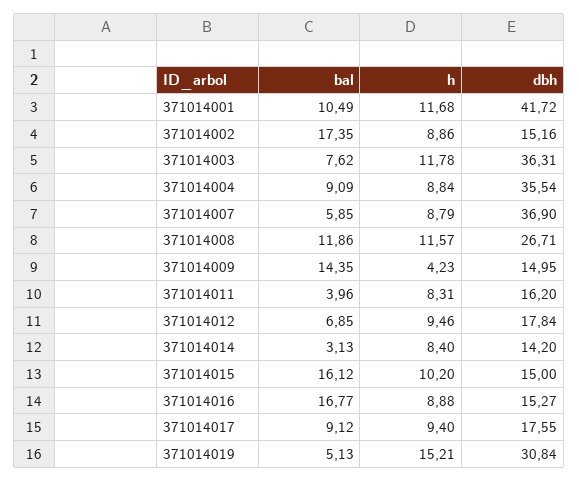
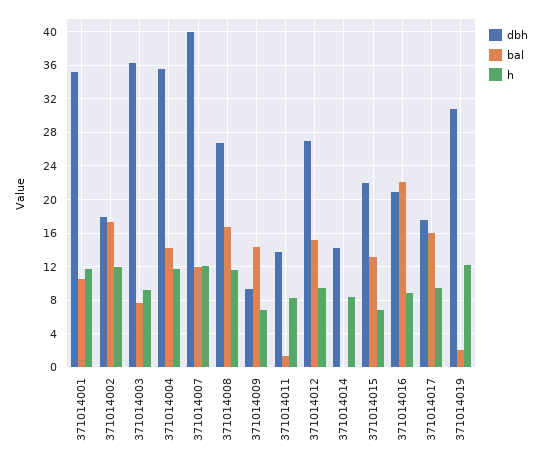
dbh, 371014001: 41.72 -> 35
h, 371014002: 8.86 -> 12
dbh, 371014002: 15.16 -> 18
h, 371014003: 11.78 -> 9
bal, 371014004: 9.09 -> 14
h, 371014004: 8.84 -> 12
bal, 371014007: 5.85 -> 12
h, 371014007: 8.79 -> 12
dbh, 371014007: 36.9 -> 40
bal, 371014008: 11.86 -> 17
h, 371014009: 4.23 -> 7
dbh, 371014009: 14.95 -> 9
bal, 371014011: 3.96 -> 1
dbh, 371014011: 16.2 -> 14
bal, 371014012: 6.85 -> 15
dbh, 371014012: 17.84 -> 27
bal, 371014014: 3.13 -> 0
bal, 371014015: 16.12 -> 13
h, 371014015: 10.2 -> 7
dbh, 371014015: 15 -> 22
bal, 371014016: 16.77 -> 22
dbh, 371014016: 15.27 -> 21
bal, 371014017: 9.12 -> 16
bal, 371014019: 5.13 -> 2
h, 371014019: 15.21 -> 12

